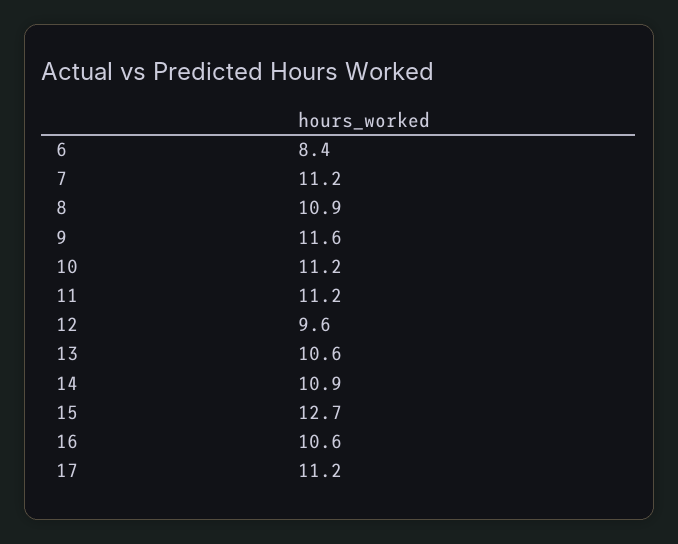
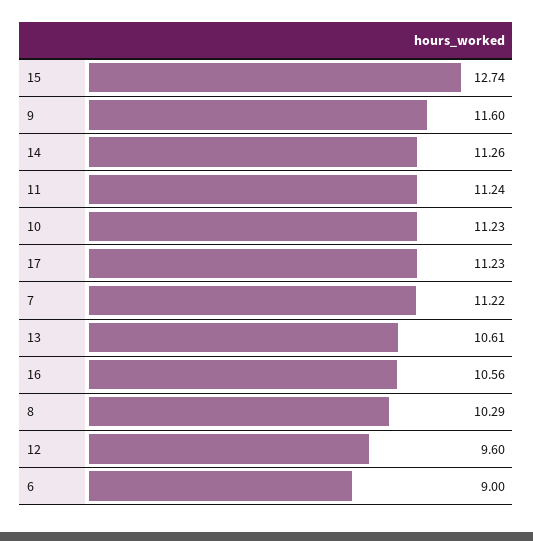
6: 8.4 -> 9
8: 10.9 -> 10.29
14: 10.9 -> 11.26

